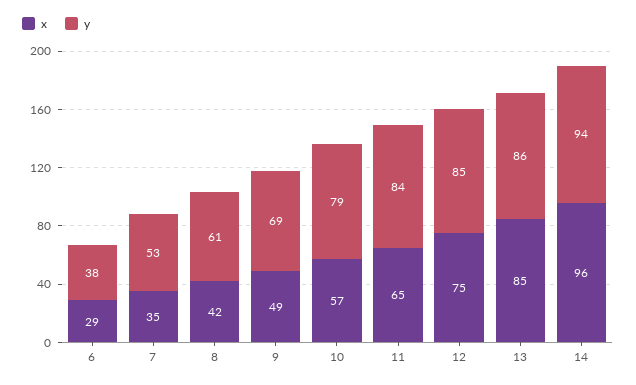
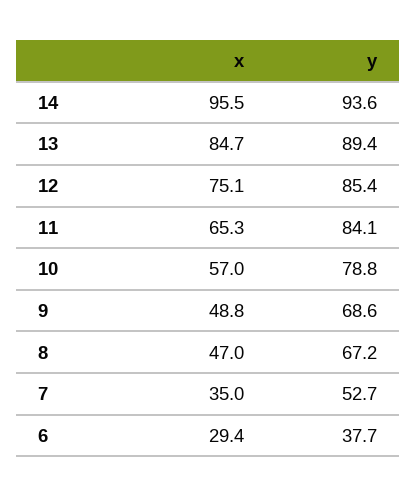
x, 8: 42 -> 47
y, 8: 61 -> 67.2
y, 13: 86 -> 89.4

